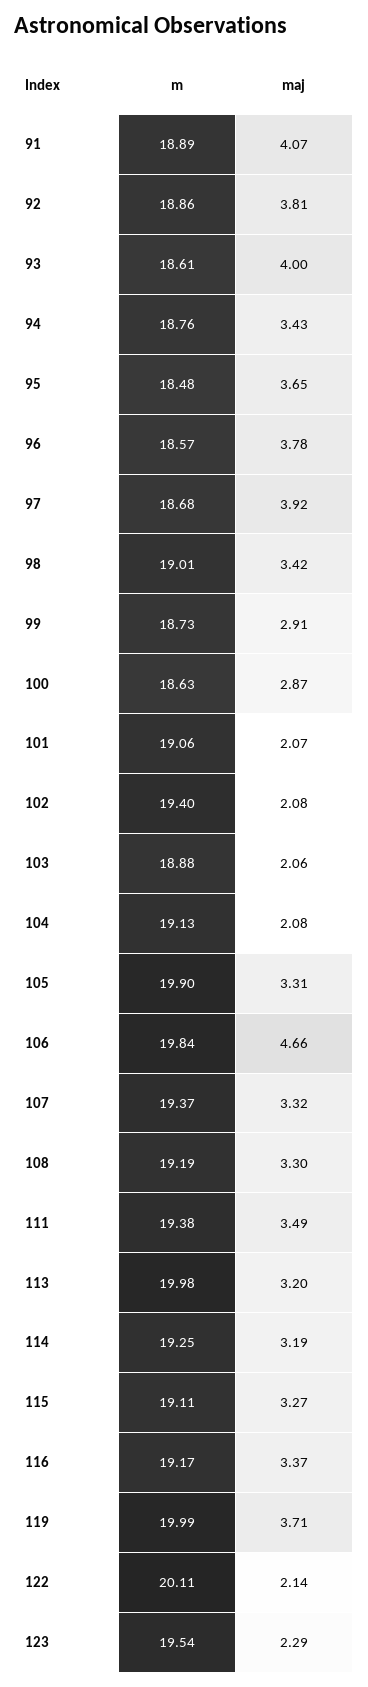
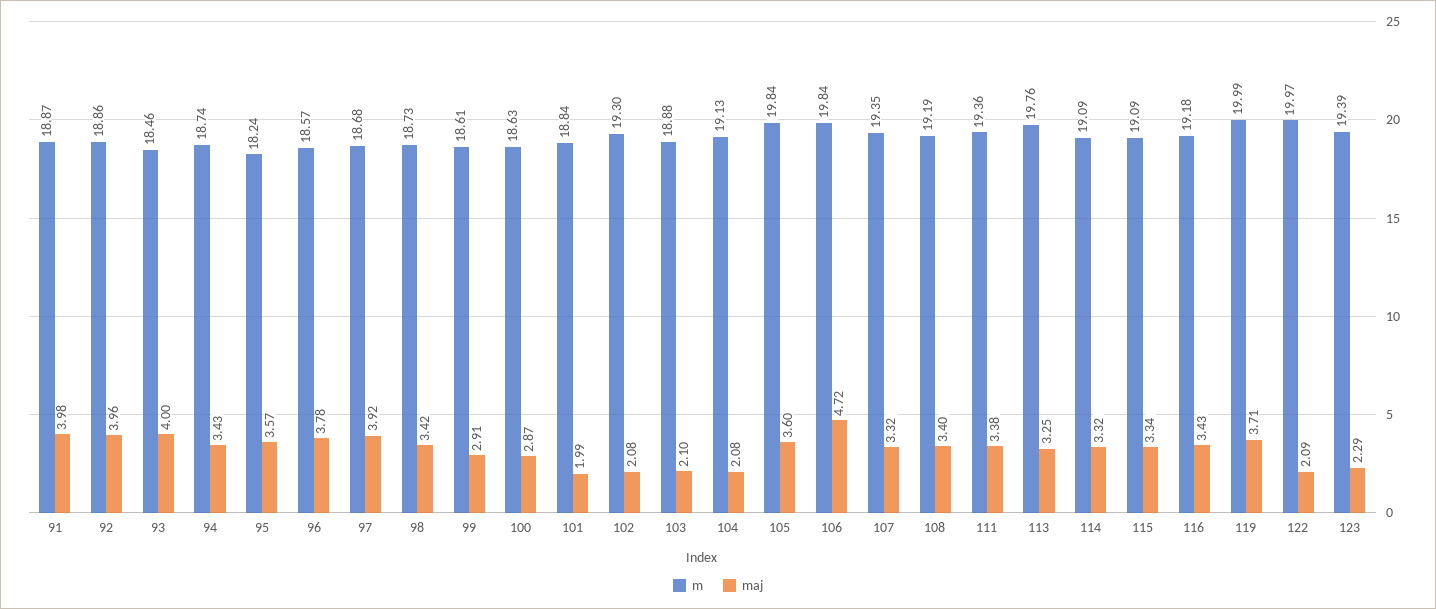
m, 91: 18.89 -> 18.87
maj, 91: 4.07 -> 3.98
maj, 92: 3.81 -> 3.96
m, 93: 18.61 -> 18.46
m, 94: 18.76 -> 18.74
m, 95: 18.48 -> 18.24
maj, 95: 3.65 -> 3.57
m, 98: 19.01 -> 18.73
m, 99: 18.73 -> 18.61
m, 101: 19.06 -> 18.84
maj, 101: 2.07 -> 1.99
m, 102: 19.4 -> 19.3
maj, 103: 2.06 -> 2.1
m, 105: 19.9 -> 19.84
maj, 105: 3.31 -> 3.6
maj, 106: 4.66 -> 4.72
m, 107: 19.37 -> 19.35
maj, 108: 3.3 -> 3.4
m, 111: 19.38 -> 19.36
maj, 111: 3.49 -> 3.38
m, 113: 19.98 -> 19.76
maj, 113: 3.2 -> 3.25
m, 114: 19.25 -> 19.09
maj, 114: 3.19 -> 3.32
m, 115: 19.11 -> 19.09
maj, 115: 3.27 -> 3.34
m, 116: 19.17 -> 19.18
maj, 116: 3.37 -> 3.43
m, 122: 20.11 -> 19.97
maj, 122: 2.14 -> 2.09
m, 123: 19.54 -> 19.39

